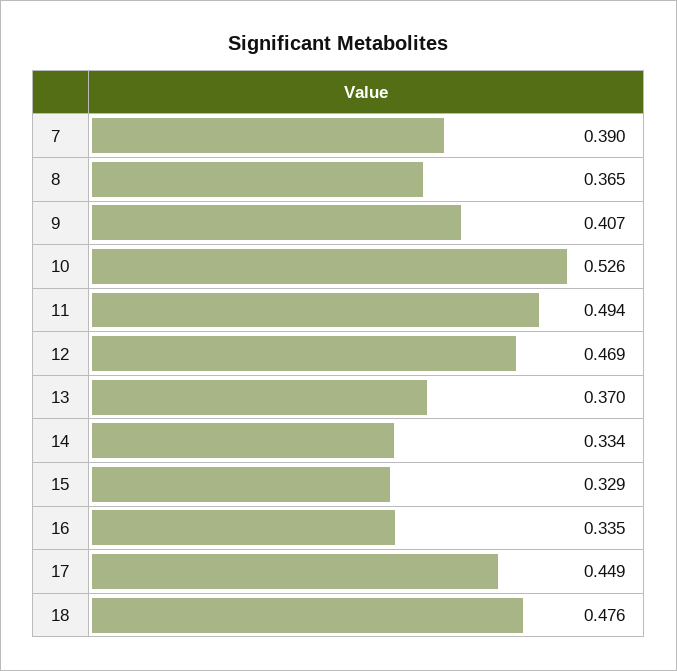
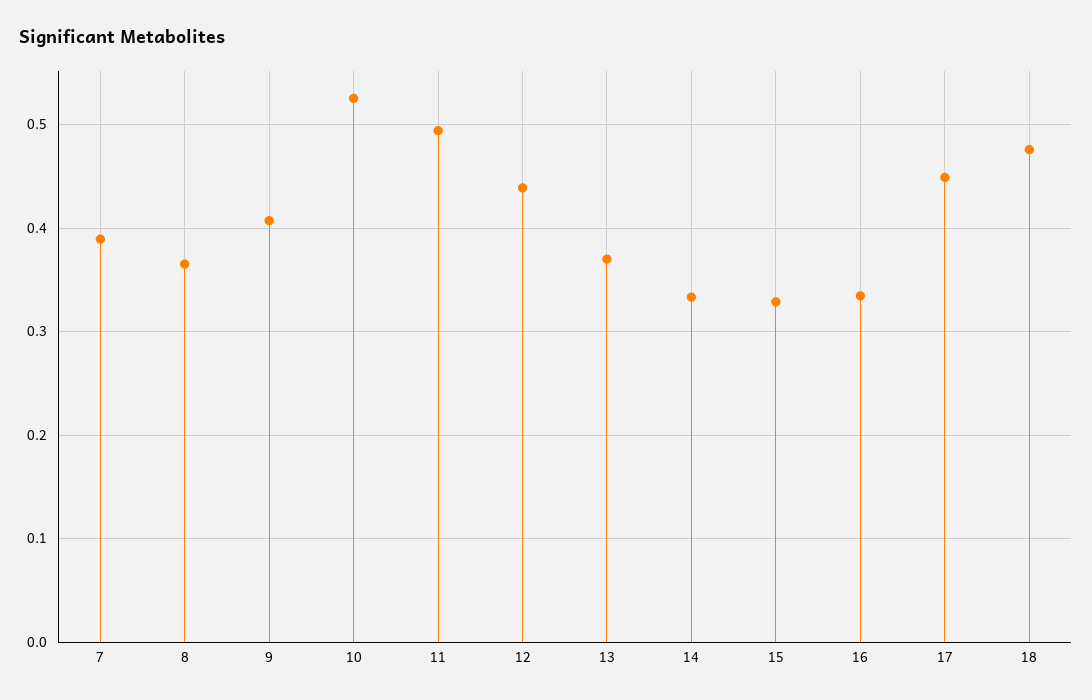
12: 0.469 -> 0.44

